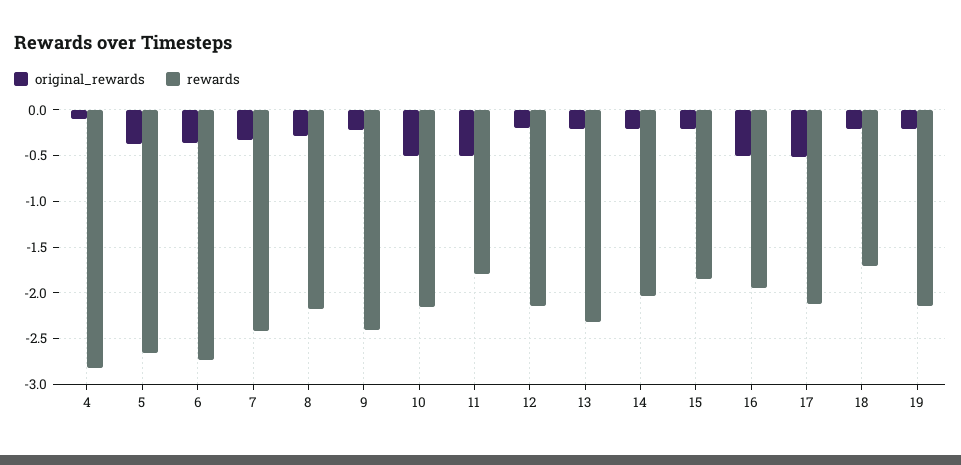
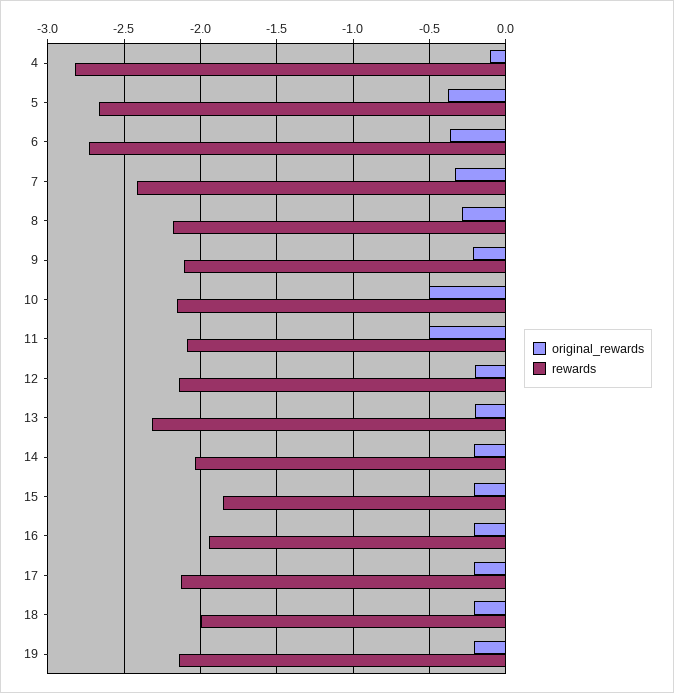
rewards, 9: -2.4 -> -2.1
rewards, 11: -1.8 -> -2.1
original_rewards, 16: -0.5 -> -0.2
original_rewards, 17: -0.5 -> -0.2
rewards, 18: -1.7 -> -2

